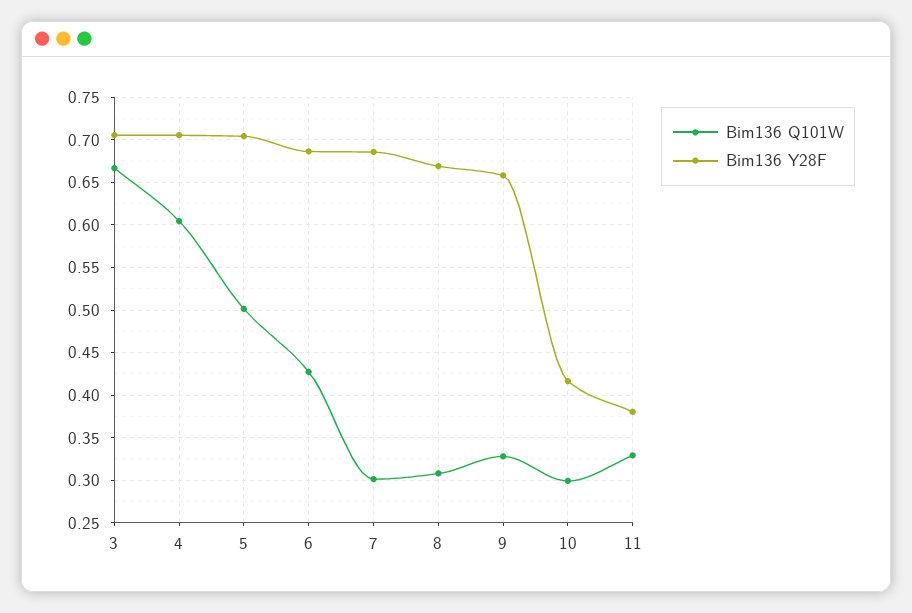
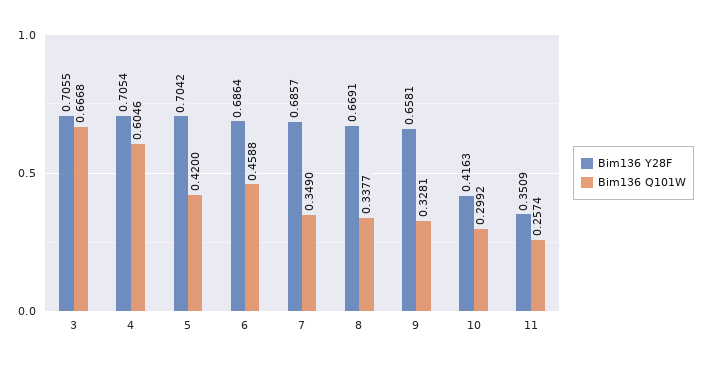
Bim136 Q101W, 5: 0.5 -> 0.42
Bim136 Q101W, 6: 0.43 -> 0.4588
Bim136 Q101W, 7: 0.3 -> 0.349
Bim136 Q101W, 8: 0.31 -> 0.3377
Bim136 Q101W, 11: 0.33 -> 0.2574
Bim136 Y28F, 11: 0.38 -> 0.3509

